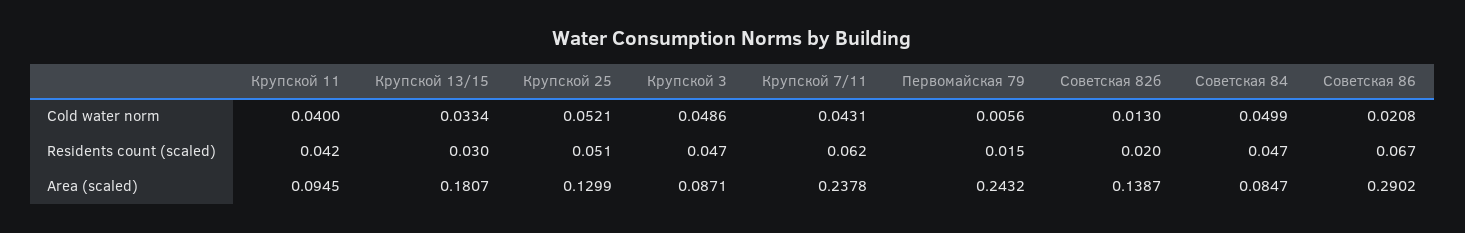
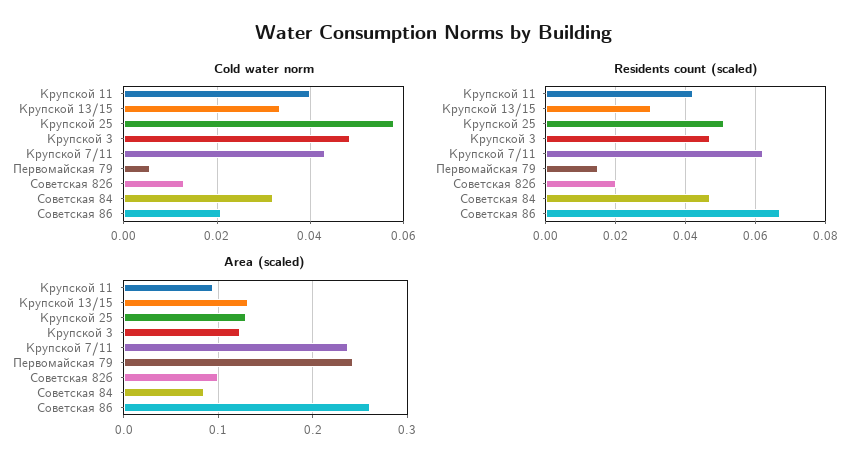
Cold water norm, Крупской 25: 0.0521 -> 0.058
Cold water norm, Советская 84: 0.0499 -> 0.032
Area (scaled), Крупской 13/15: 0.1807 -> 0.13
Area (scaled), Крупской 3: 0.0871 -> 0.12
Area (scaled), Советская 82б: 0.1387 -> 0.1
Area (scaled), Советская 86: 0.2902 -> 0.26

